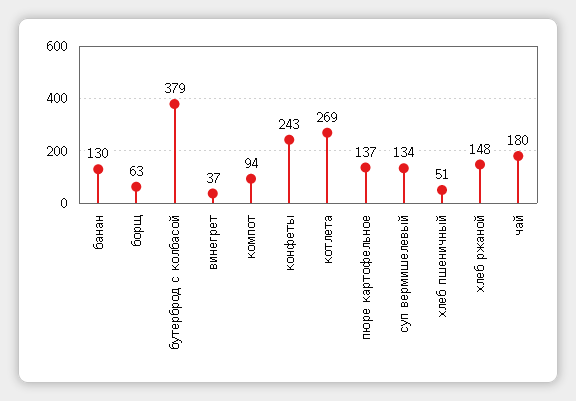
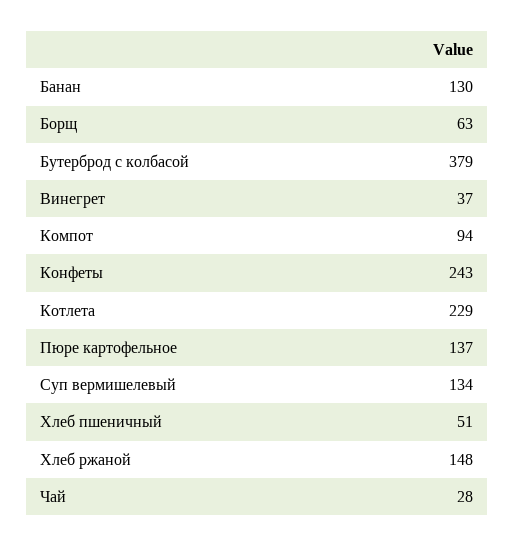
котлета: 269 -> 229
чай: 180 -> 28

